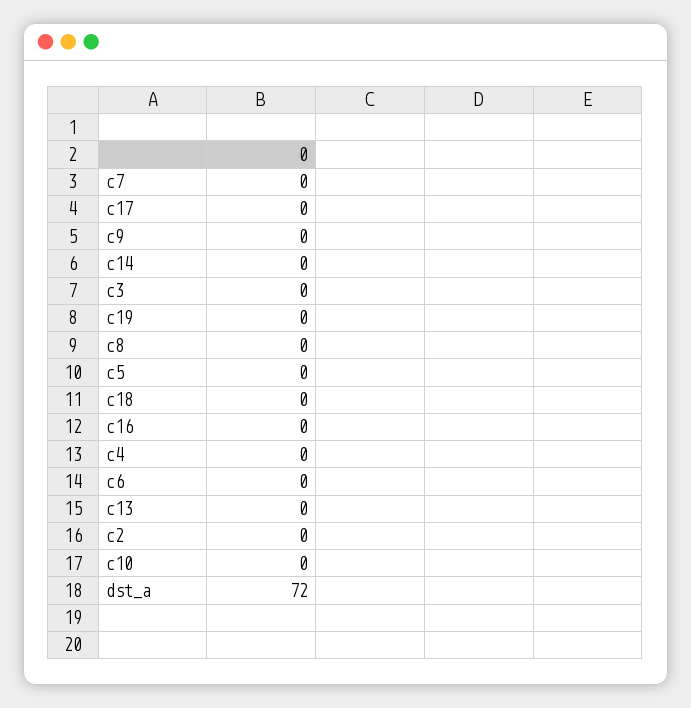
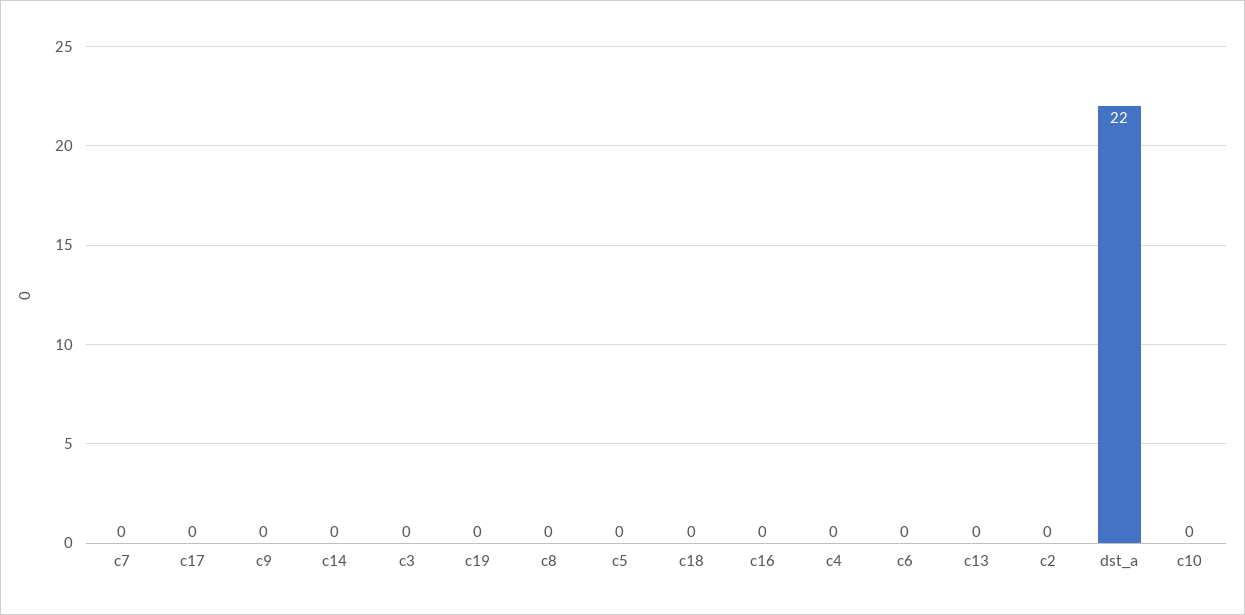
dst_a: 72 -> 22

